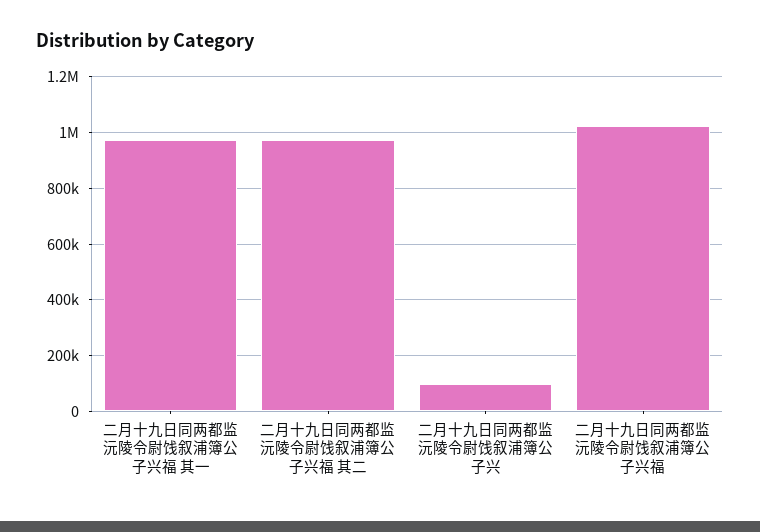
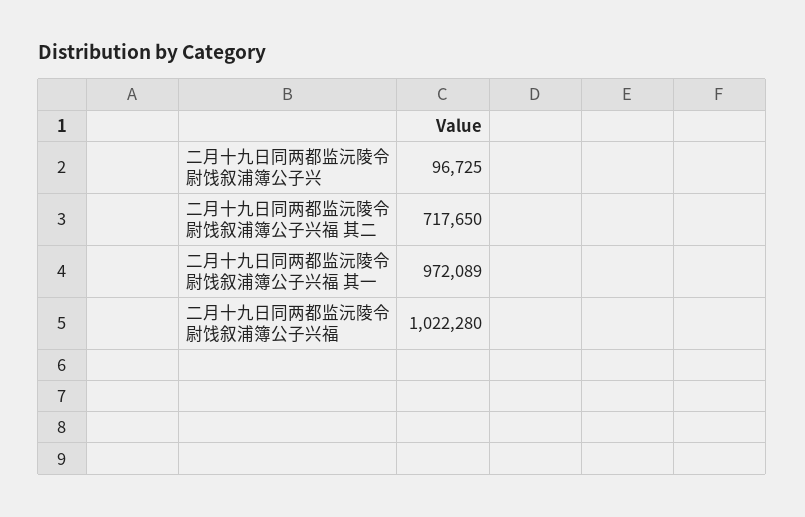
二月十九日同两都监沅陵令尉饯叙浦簿公子兴福 其二: 975000 -> 717650

